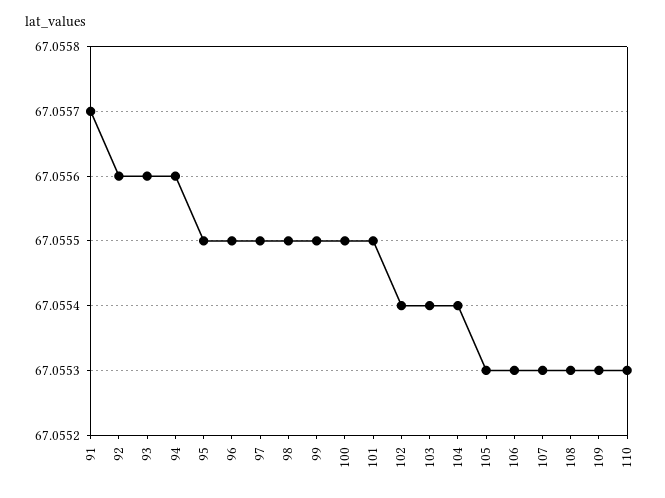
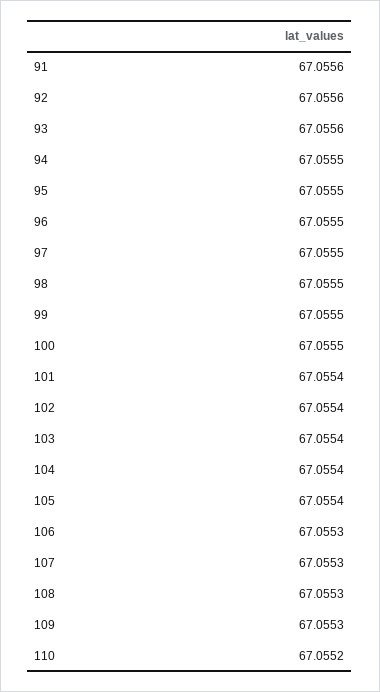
91: 67.0557 -> 67.0556
94: 67.0556 -> 67.0555
101: 67.0555 -> 67.0554
105: 67.0553 -> 67.0554
110: 67.0553 -> 67.0552

